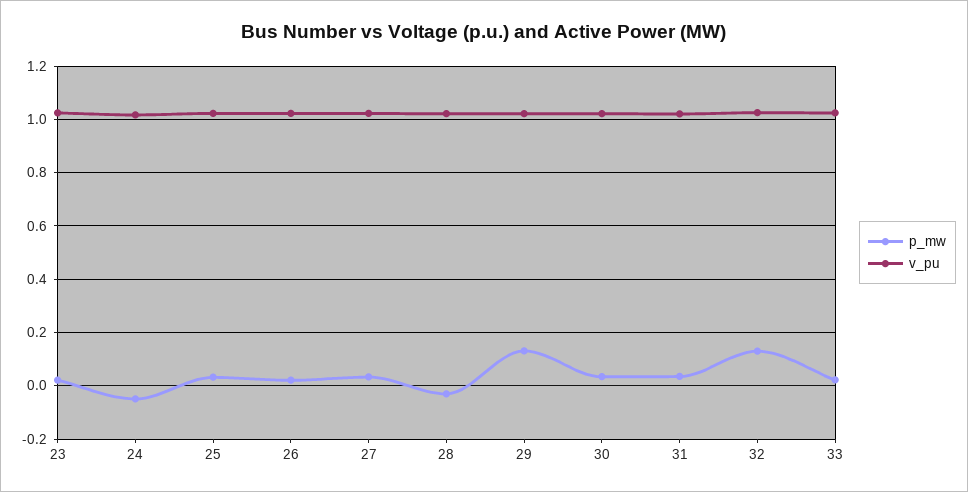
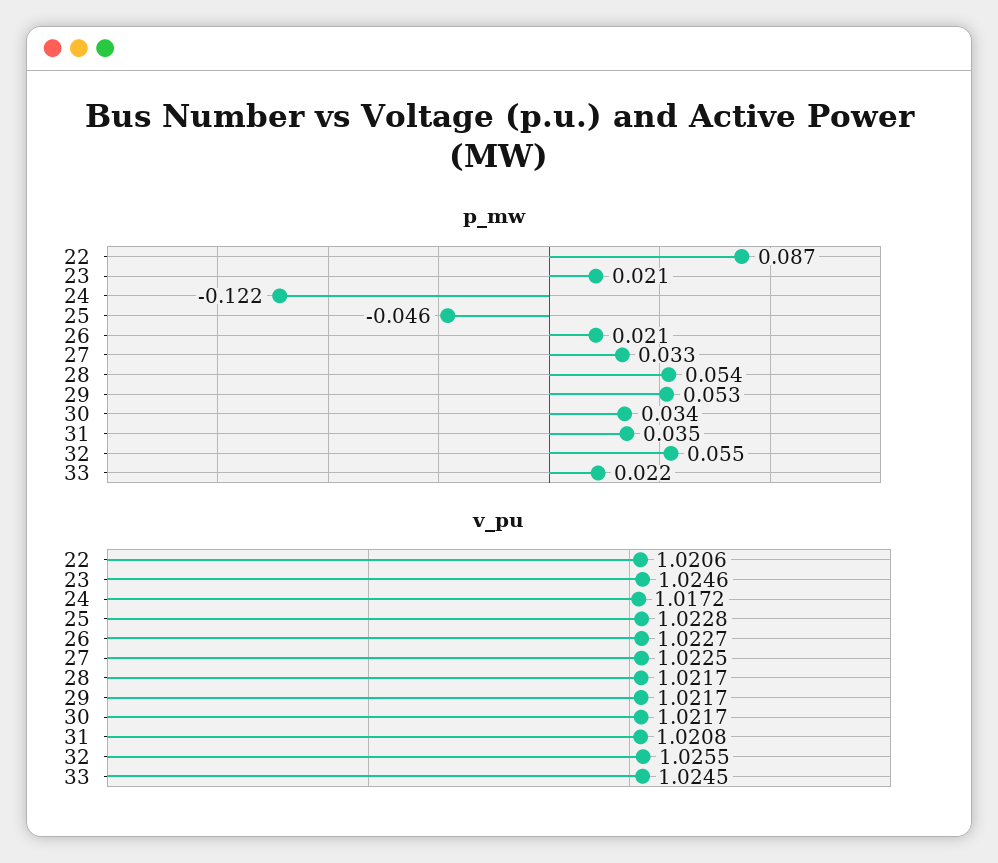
p_mw, 24: -0.05 -> -0.122
p_mw, 25: 0.025 -> -0.046
p_mw, 28: -0.025 -> 0.054
p_mw, 29: 0.125 -> 0.053
p_mw, 32: 0.125 -> 0.055
p_mw, 22: none -> 0.087
v_pu, 22: none -> 1.0206

